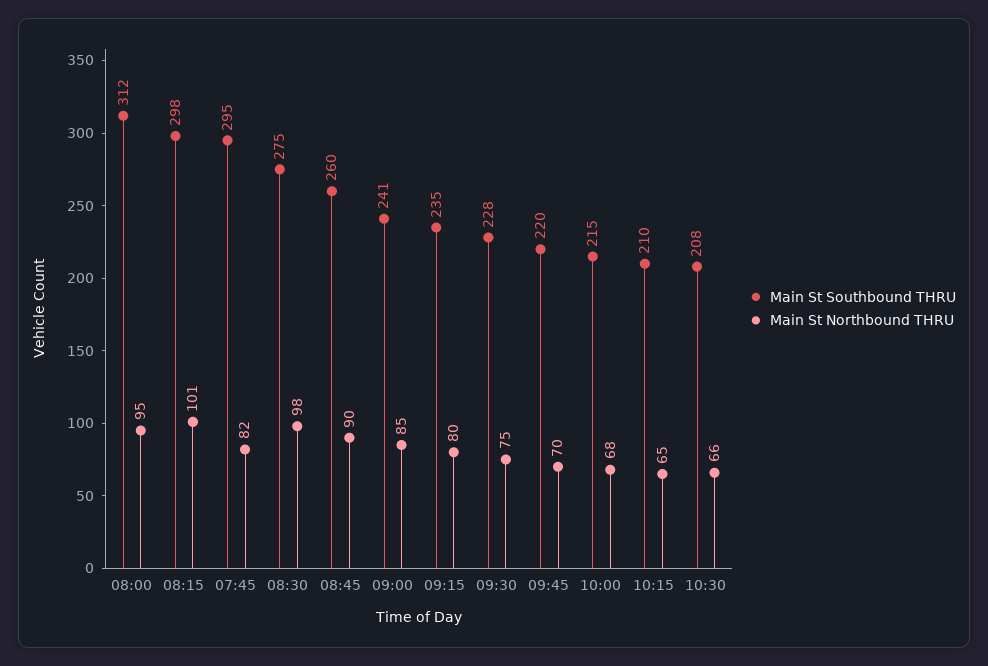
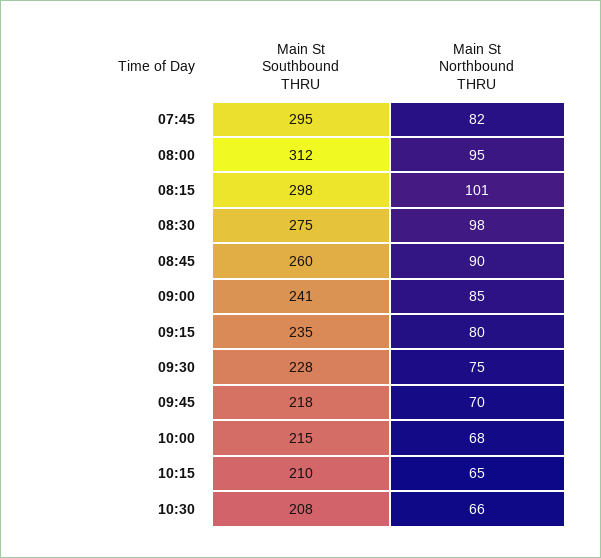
Main St Southbound THRU, 09:45: 220 -> 218

